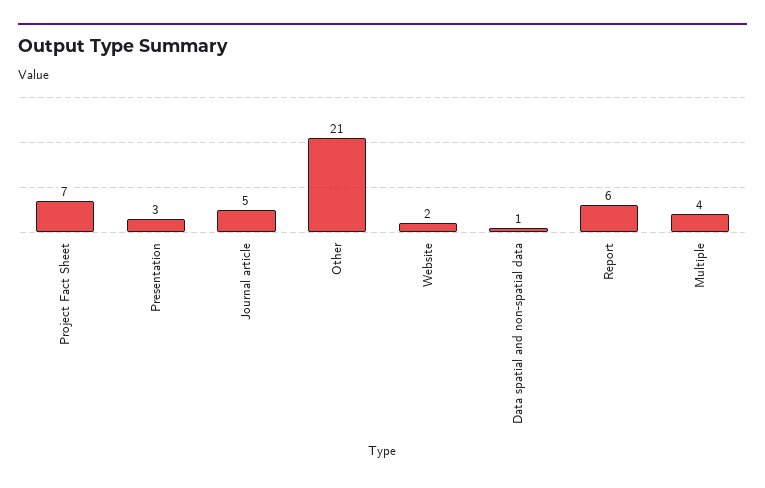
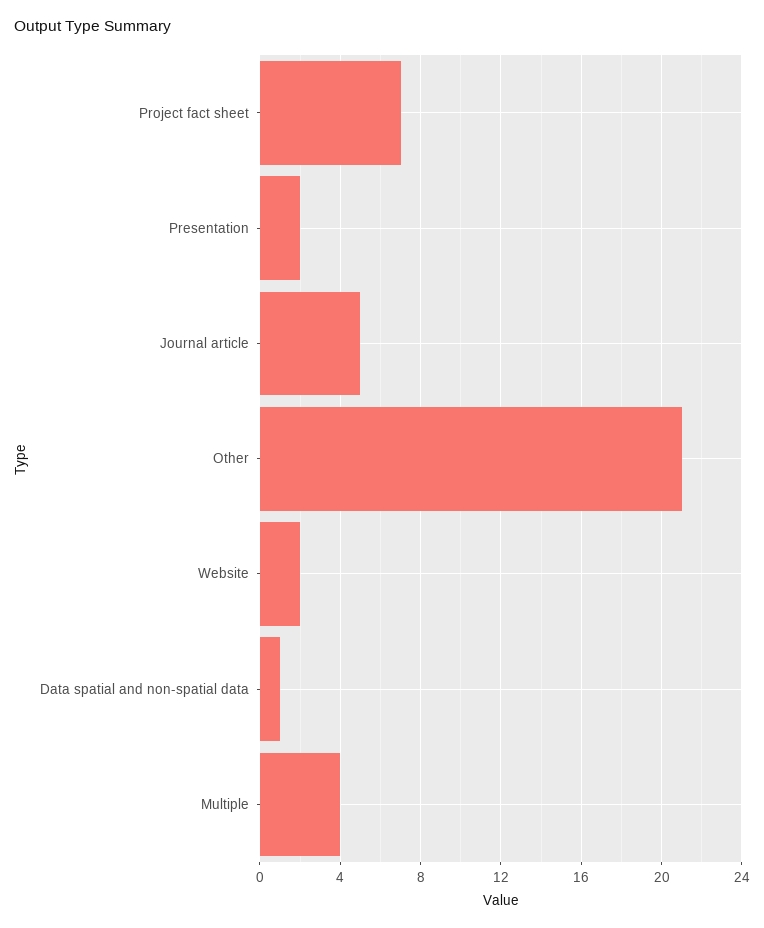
Presentation: 3 -> 2
Report: 6 -> none

